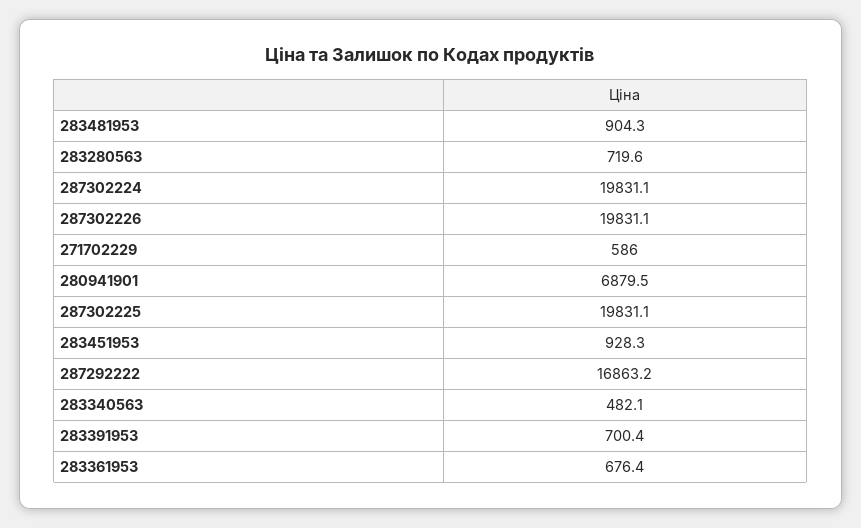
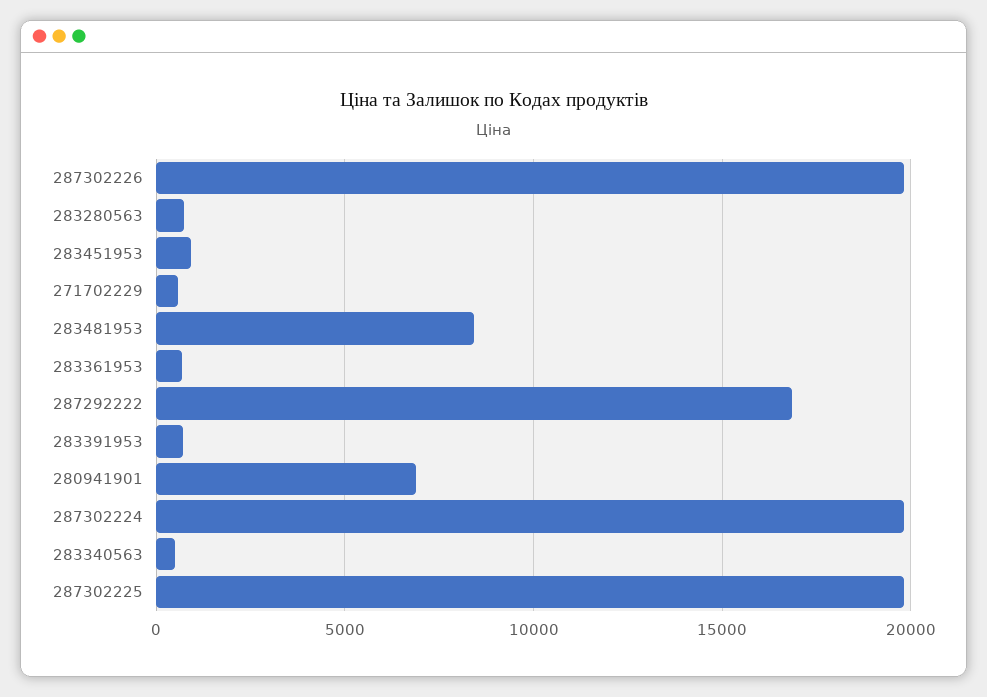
283481953: 904.3 -> 8500

